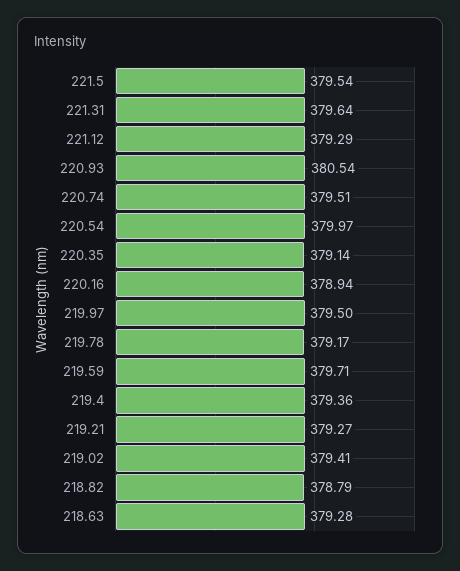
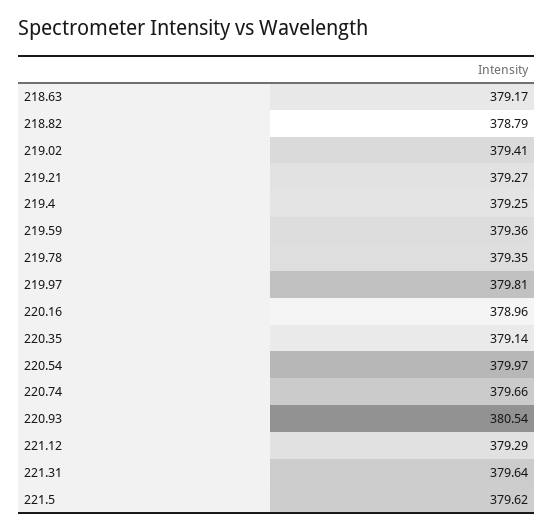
221.5: 379.54 -> 379.62
220.74: 379.51 -> 379.66
220.16: 378.94 -> 378.96
219.97: 379.5 -> 379.81
219.78: 379.17 -> 379.35
219.59: 379.71 -> 379.36
219.4: 379.36 -> 379.25
218.63: 379.28 -> 379.17

